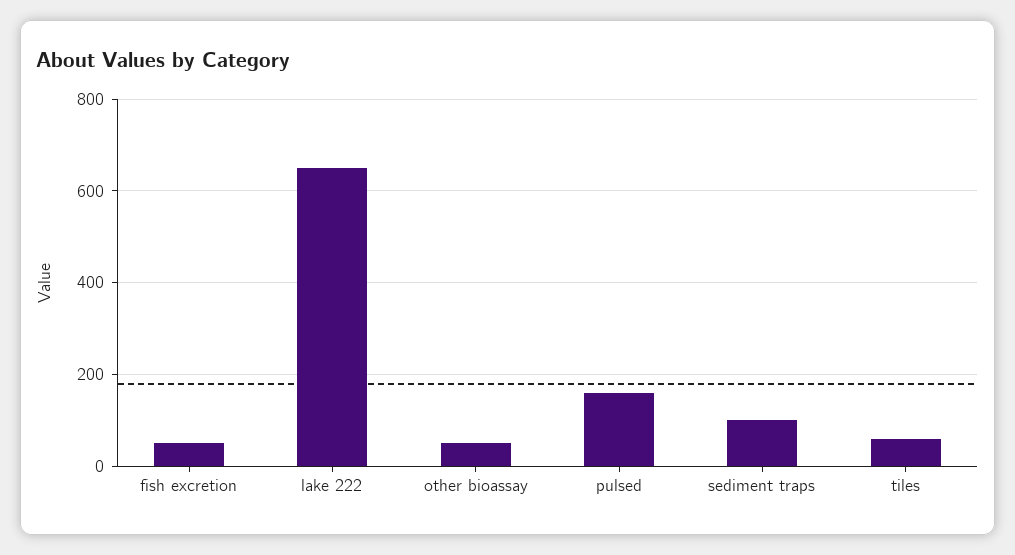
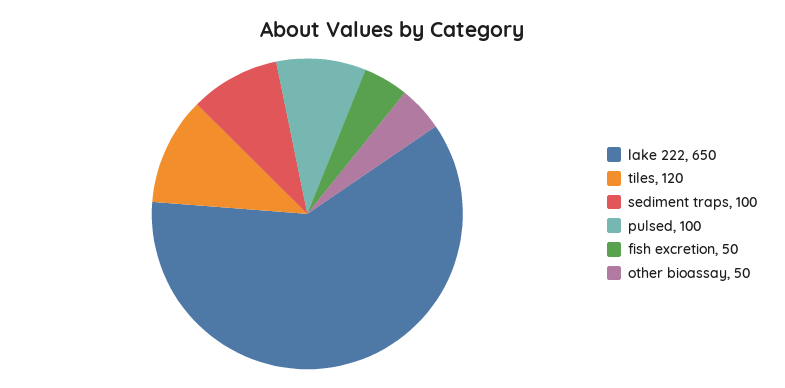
pulsed: 160 -> 100
tiles: 60 -> 120

